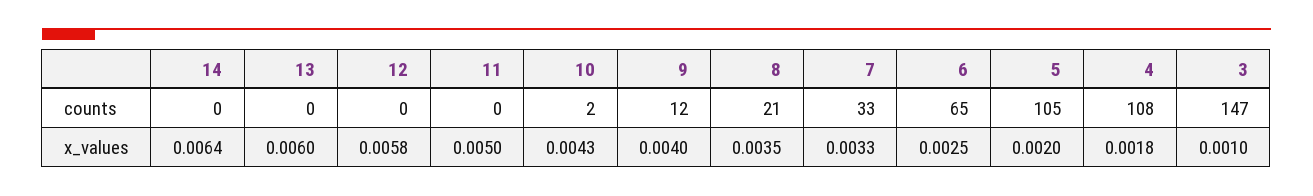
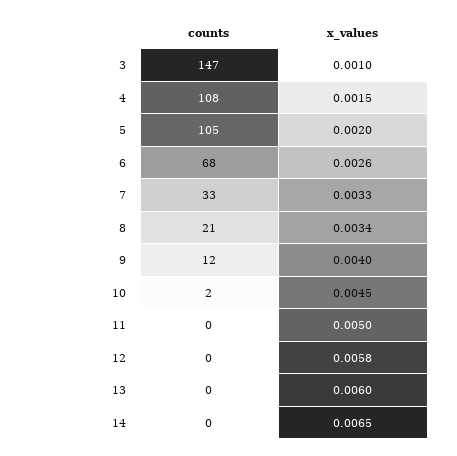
6, counts: 65 -> 68
14, x_values: 0.0064 -> 0.0065
10, x_values: 0.0043 -> 0.0045
8, x_values: 0.0035 -> 0.0034
6, x_values: 0.0025 -> 0.0026
4, x_values: 0.0018 -> 0.0015

